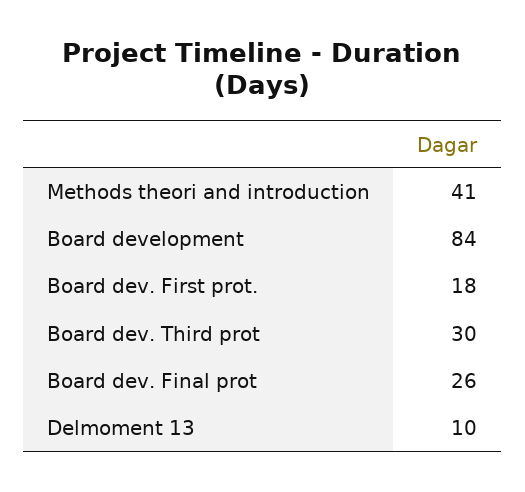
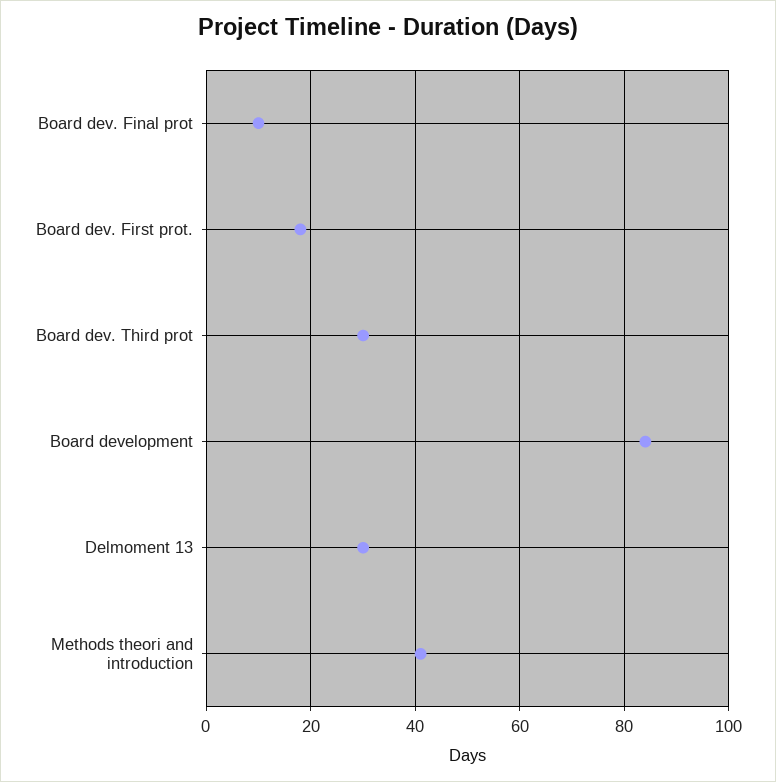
Board dev. Final prot: 26 -> 10
Delmoment 13: 10 -> 30

